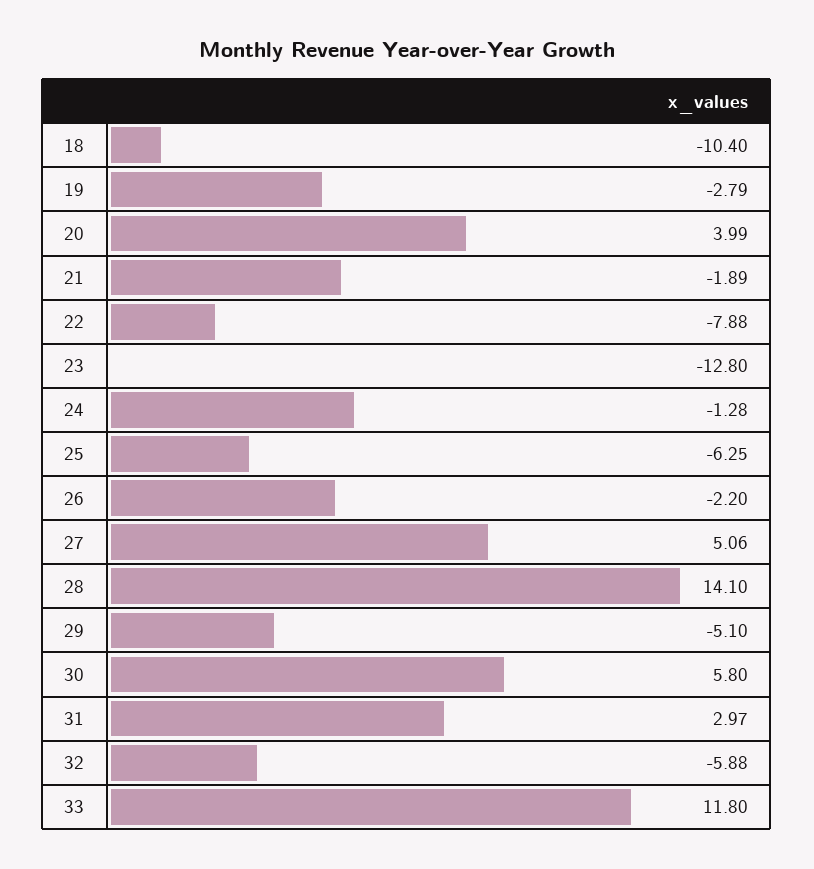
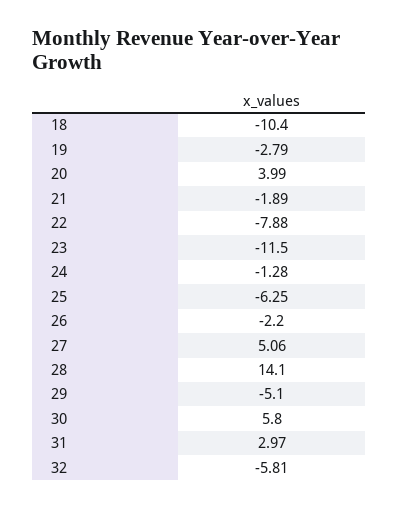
23: -12.8 -> -11.5
32: -5.88 -> -5.81
33: 11.8 -> none

